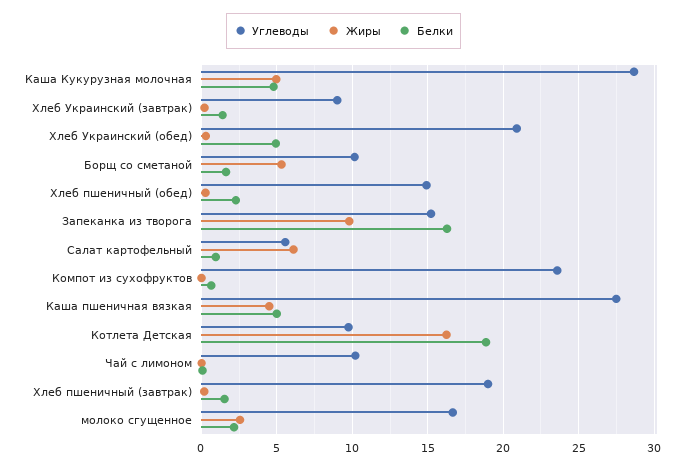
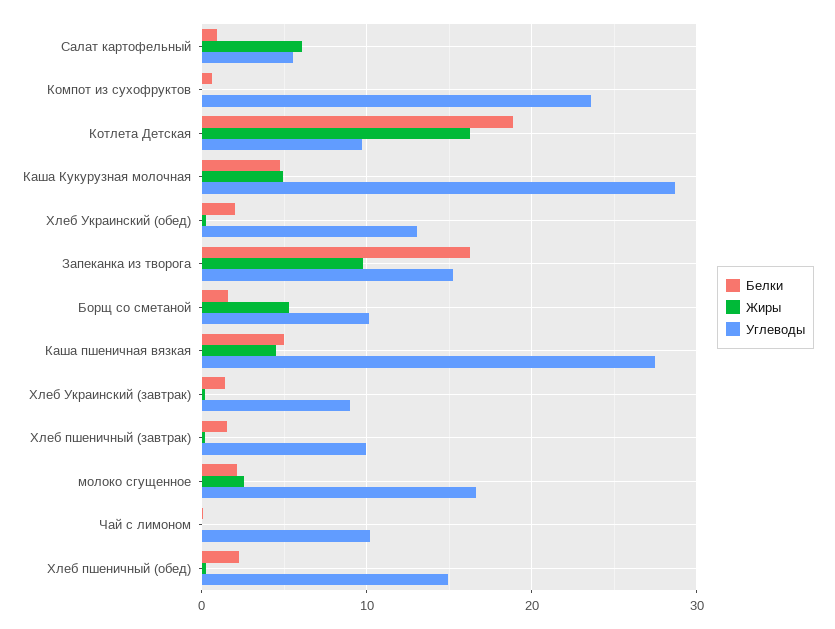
Углеводы, Хлеб Украинский (обед): 21 -> 13
Белки, Хлеб Украинский (обед): 5 -> 2
Углеводы, Хлеб пшеничный (завтрак): 19 -> 10

